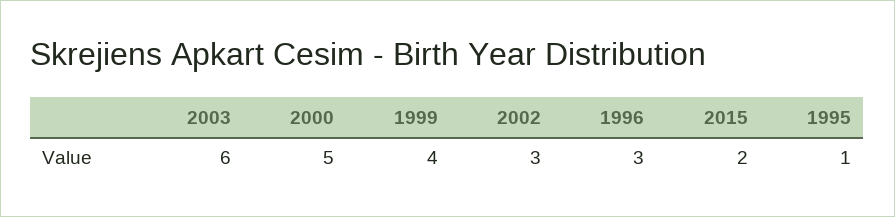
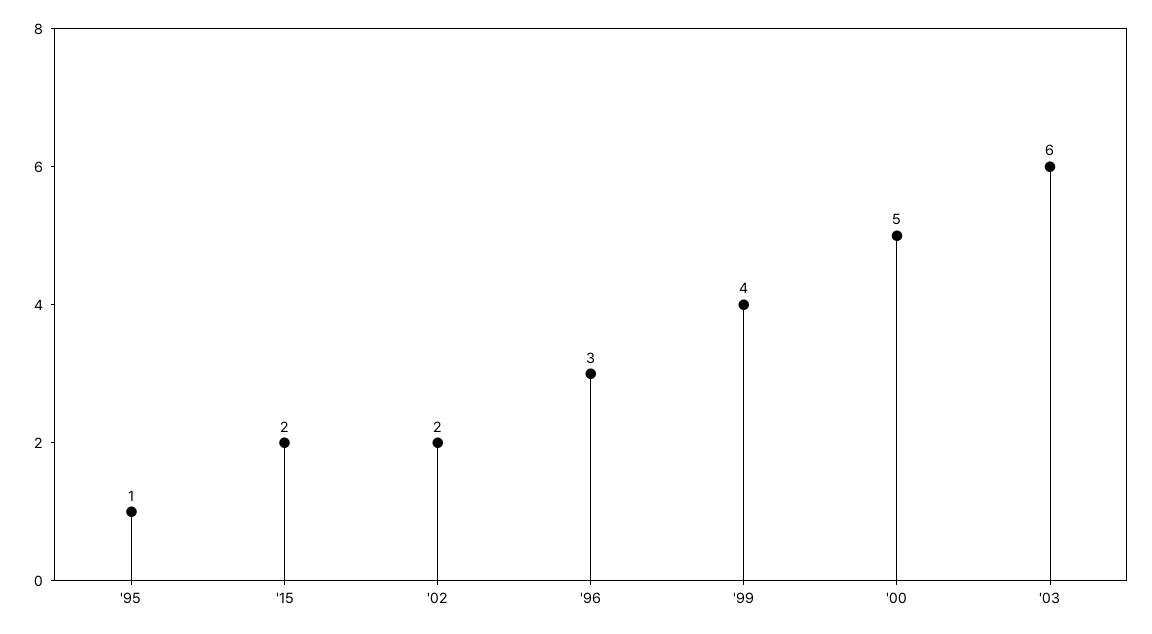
2002: 3 -> 2

